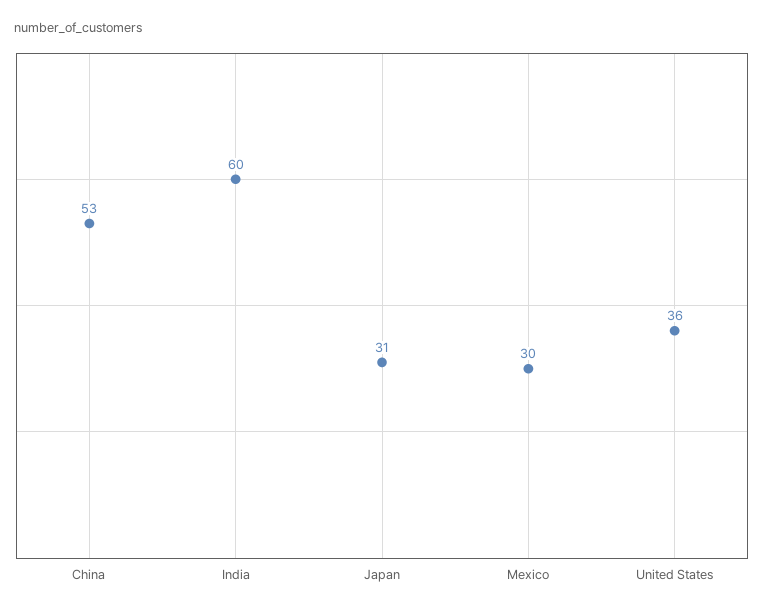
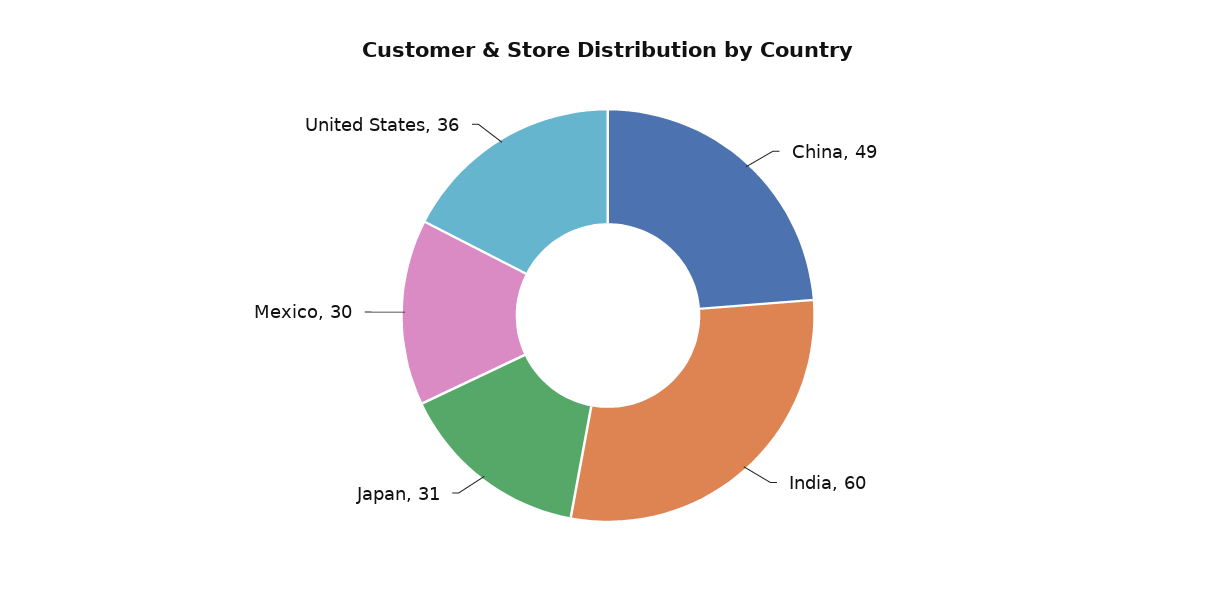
China: 53 -> 49

